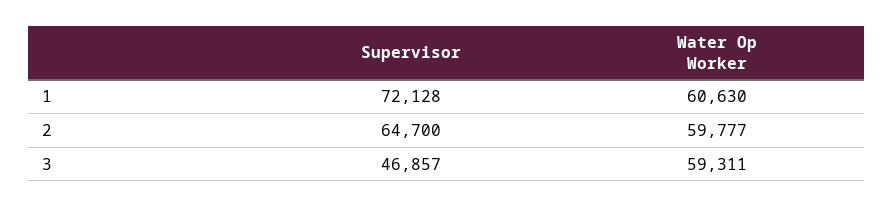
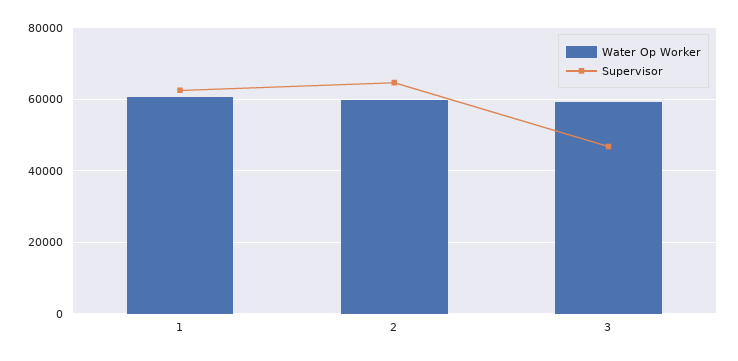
Supervisor, 1: 72128 -> 62000

